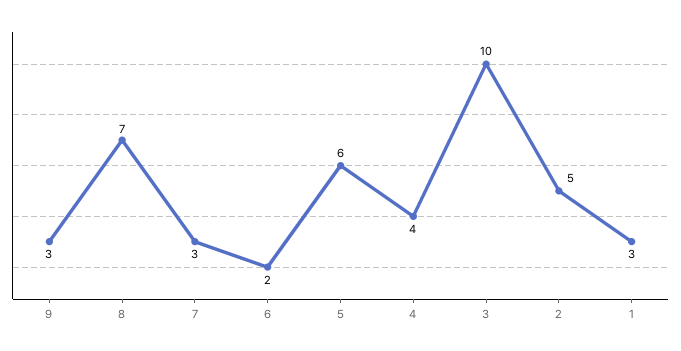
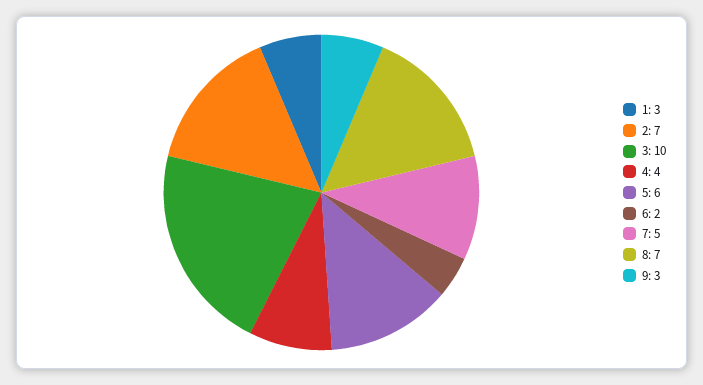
7: 3 -> 5
2: 5 -> 7

